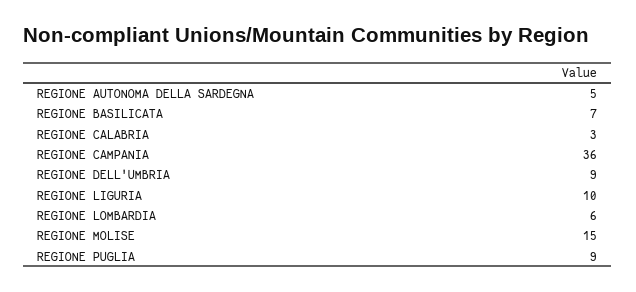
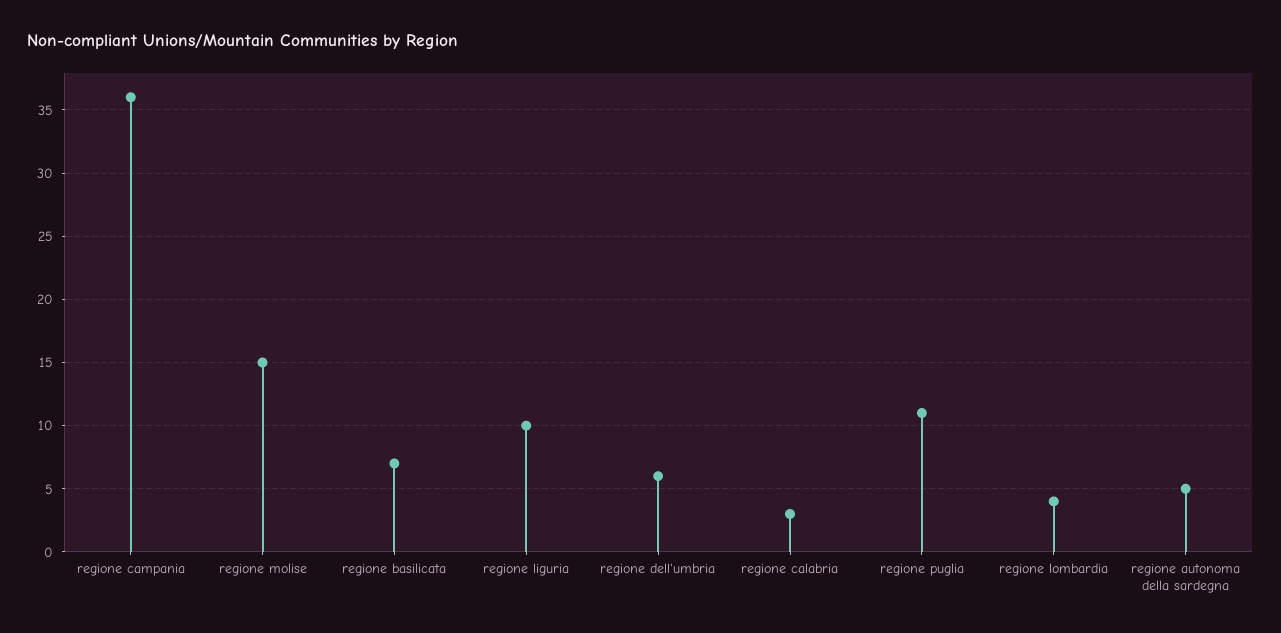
REGIONE DELL'UMBRIA: 9 -> 6
REGIONE LOMBARDIA: 6 -> 4
REGIONE PUGLIA: 9 -> 11

